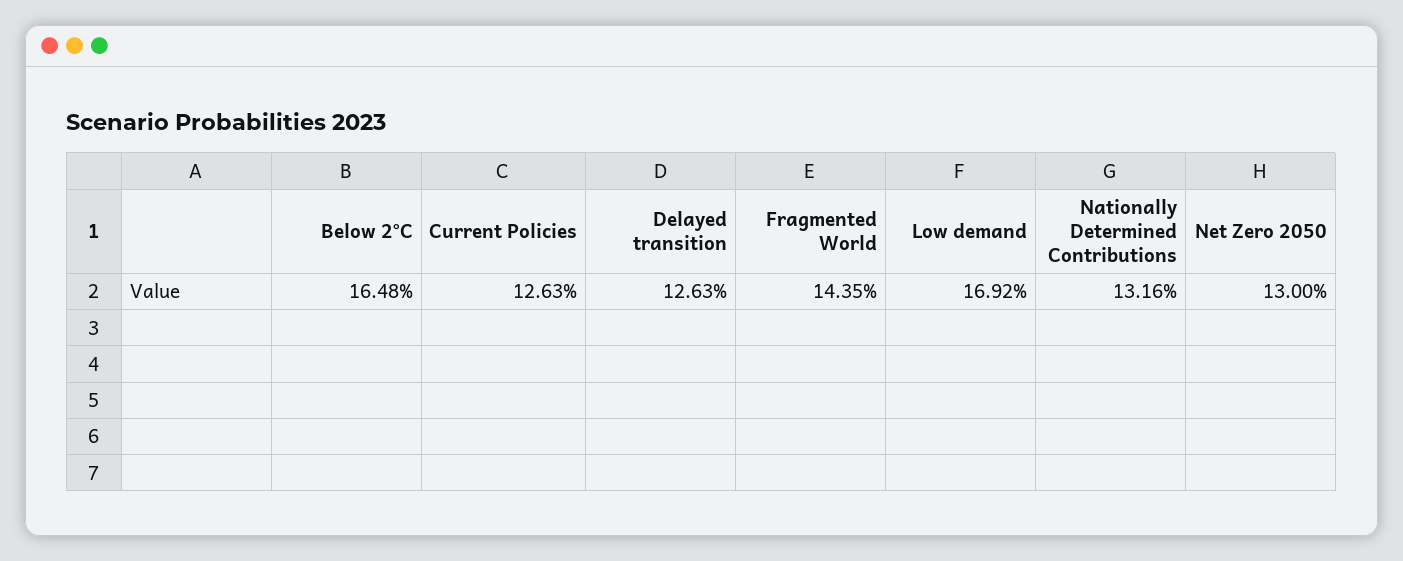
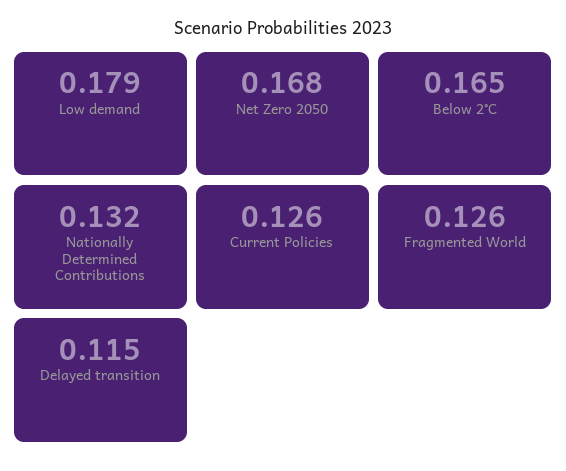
Delayed transition: 0.1263 -> 0.115
Fragmented World: 0.1435 -> 0.126
Low demand: 0.1692 -> 0.179
Net Zero 2050: 0.13 -> 0.168

